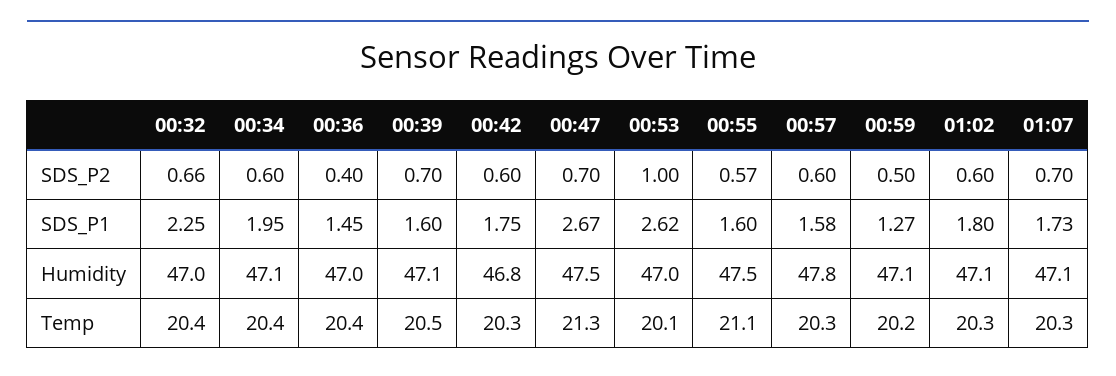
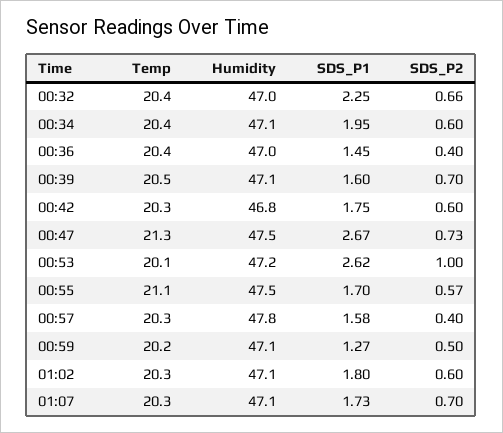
00:47, SDS_P2: 0.7 -> 0.73
00:57, SDS_P2: 0.6 -> 0.4
00:55, SDS_P1: 1.6 -> 1.7
00:53, Humidity: 47 -> 47.2

